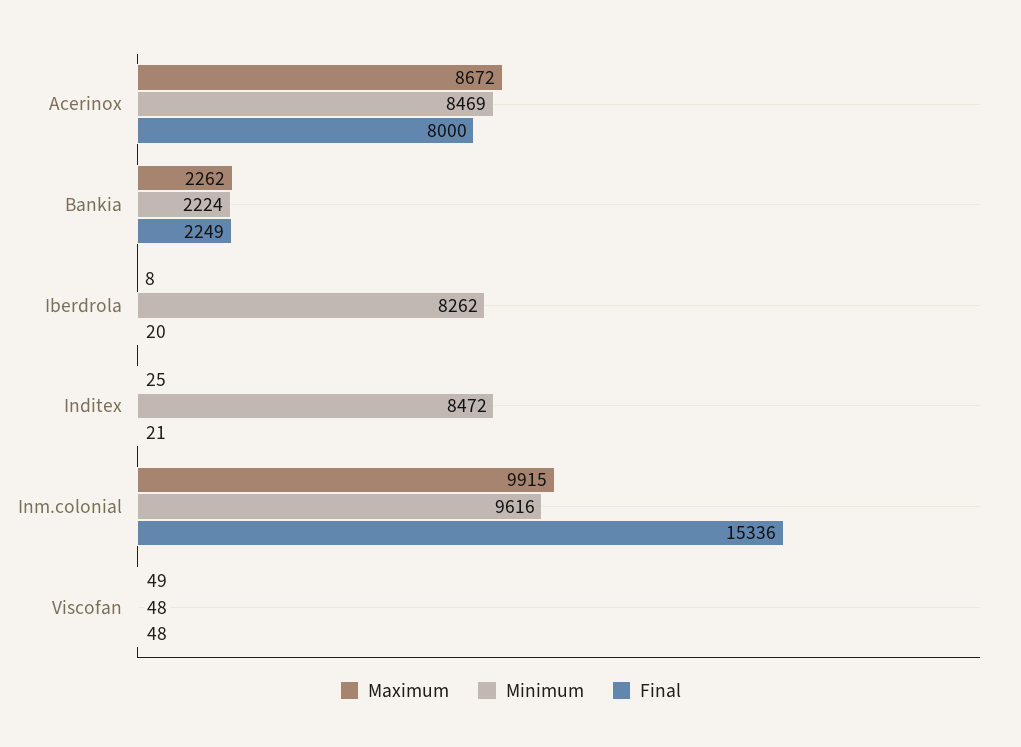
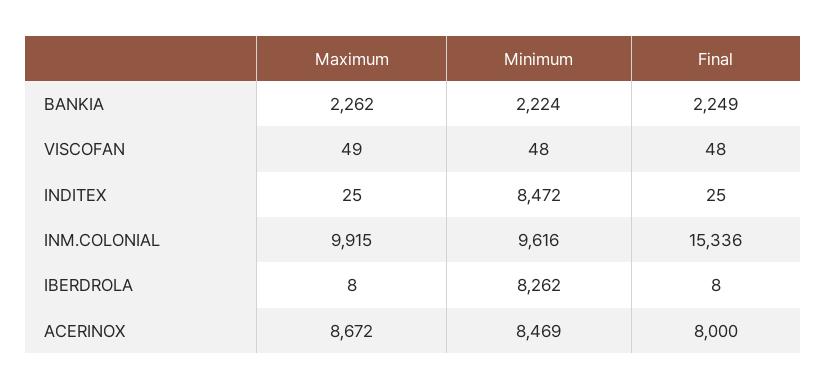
Final, Iberdrola: 20 -> 8
Final, Inditex: 21 -> 25

